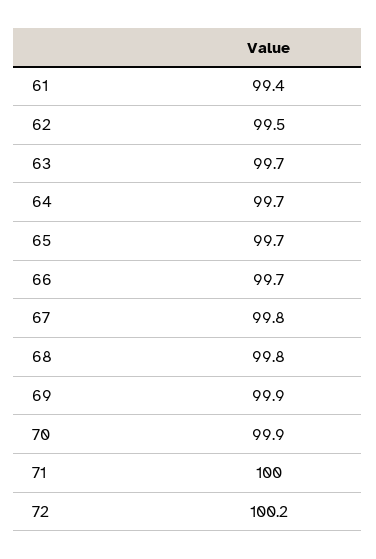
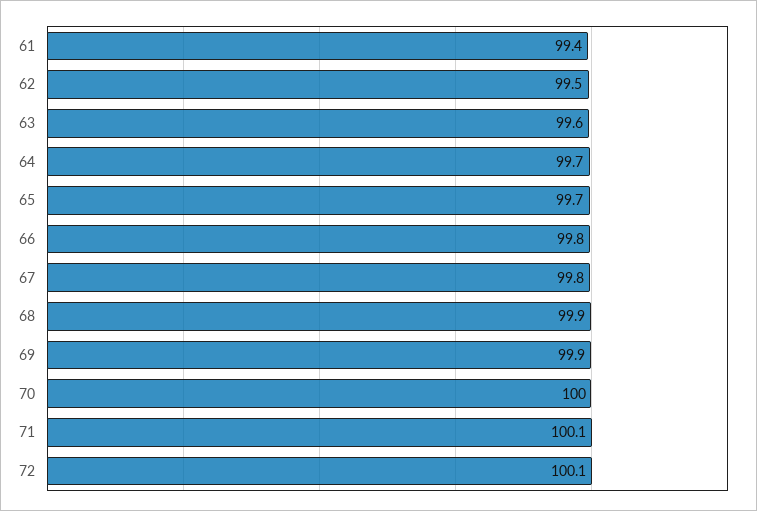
63: 99.7 -> 99.6
66: 99.7 -> 99.8
68: 99.8 -> 99.9
70: 99.9 -> 100
71: 100 -> 100.1
72: 100.2 -> 100.1

